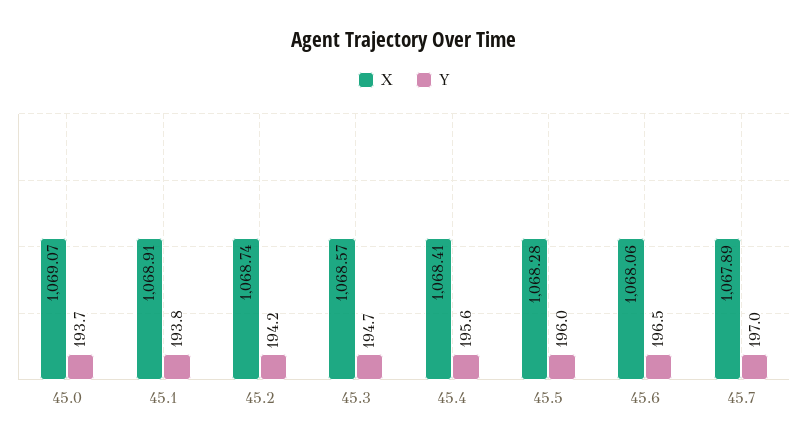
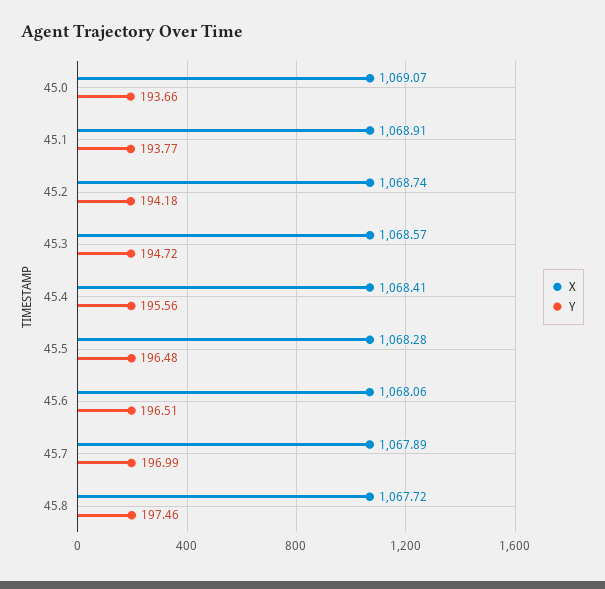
Y, 45.5: 196 -> 196.48
X, 45.8: none -> 1067.72
Y, 45.8: none -> 197.46

